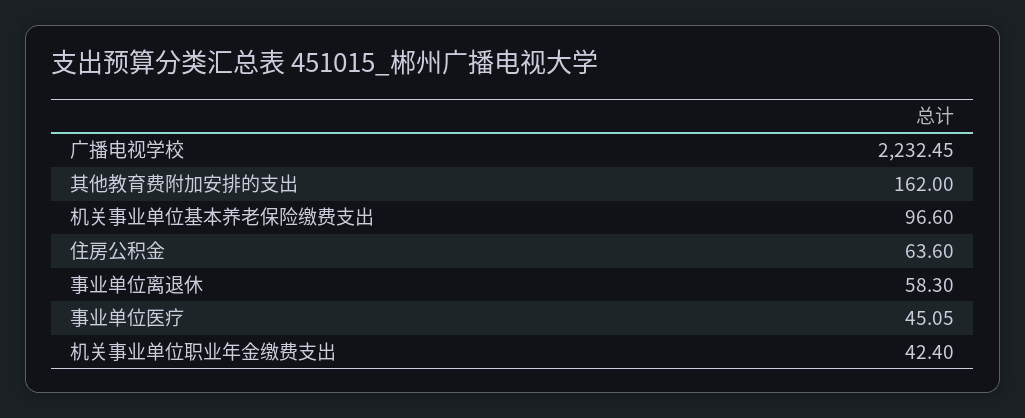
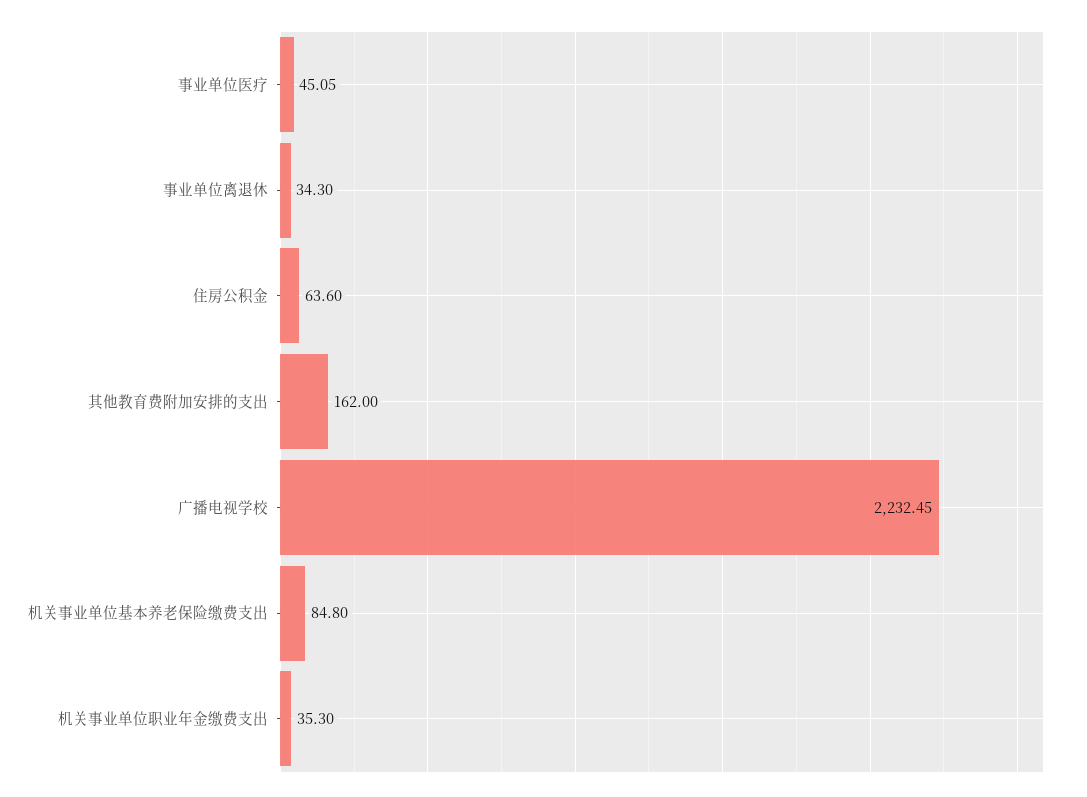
机关事业单位基本养老保险缴费支出: 96.6 -> 84.8
事业单位离退休: 58.3 -> 34.3
机关事业单位职业年金缴费支出: 42.4 -> 35.3

